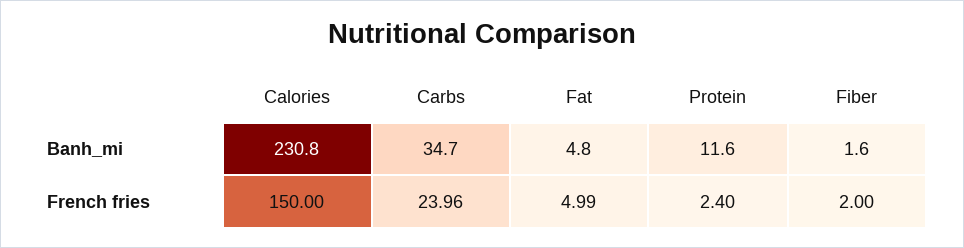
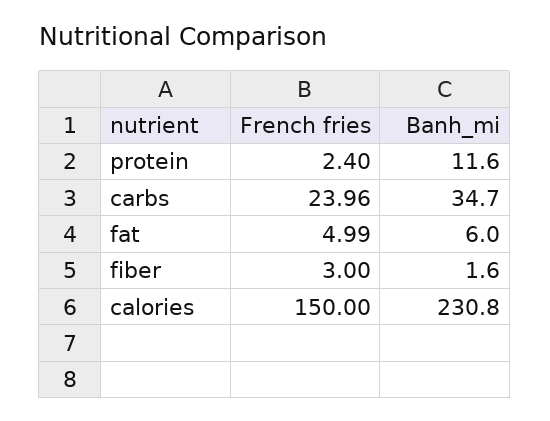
Fat, Banh_mi: 4.8 -> 6
Fiber, French fries: 2 -> 3

